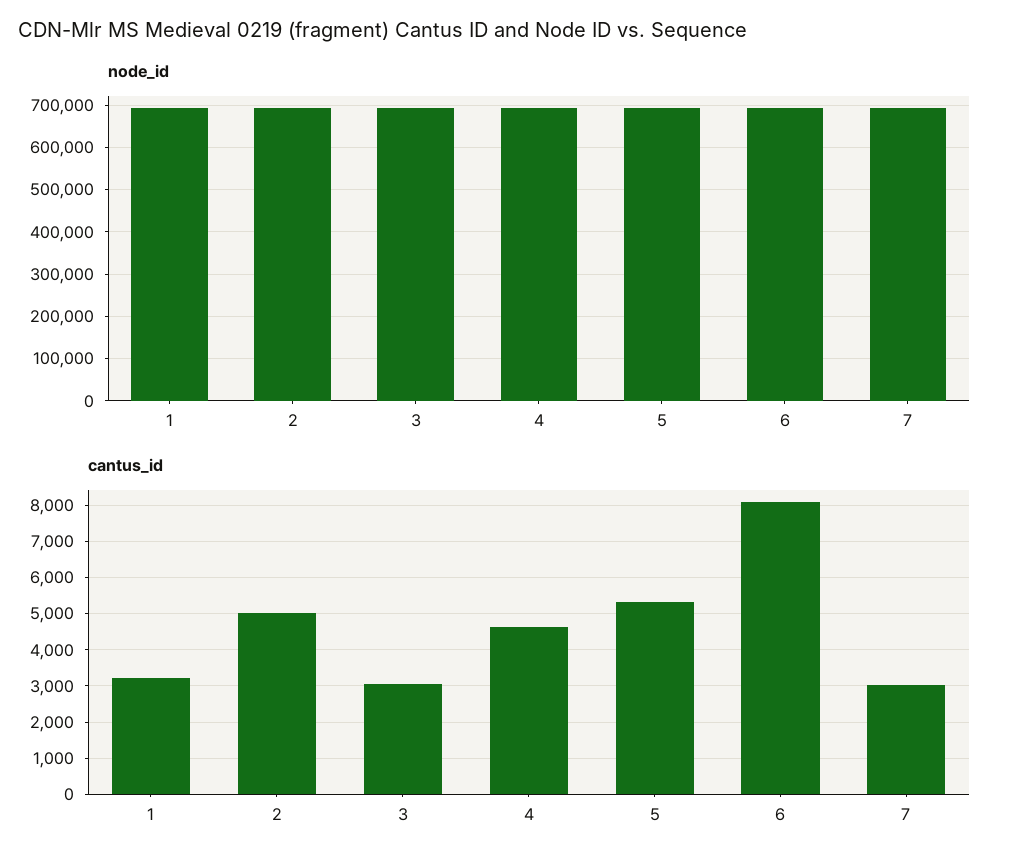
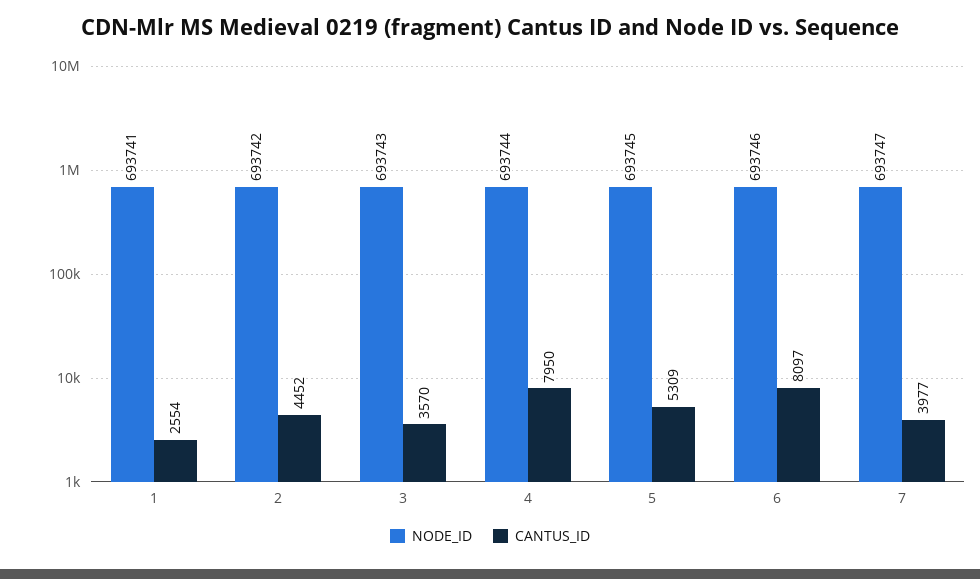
cantus_id, 1: 3200 -> 2554
cantus_id, 2: 5000 -> 4452
cantus_id, 3: 3000 -> 3570
cantus_id, 4: 4600 -> 7950
cantus_id, 7: 3000 -> 3977

